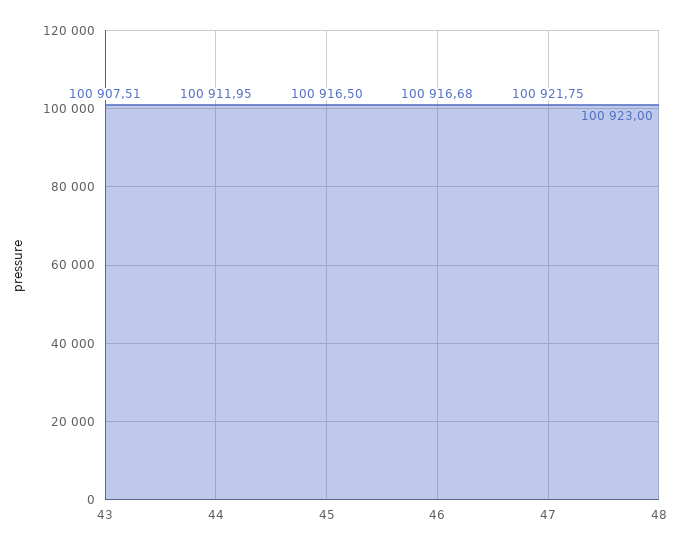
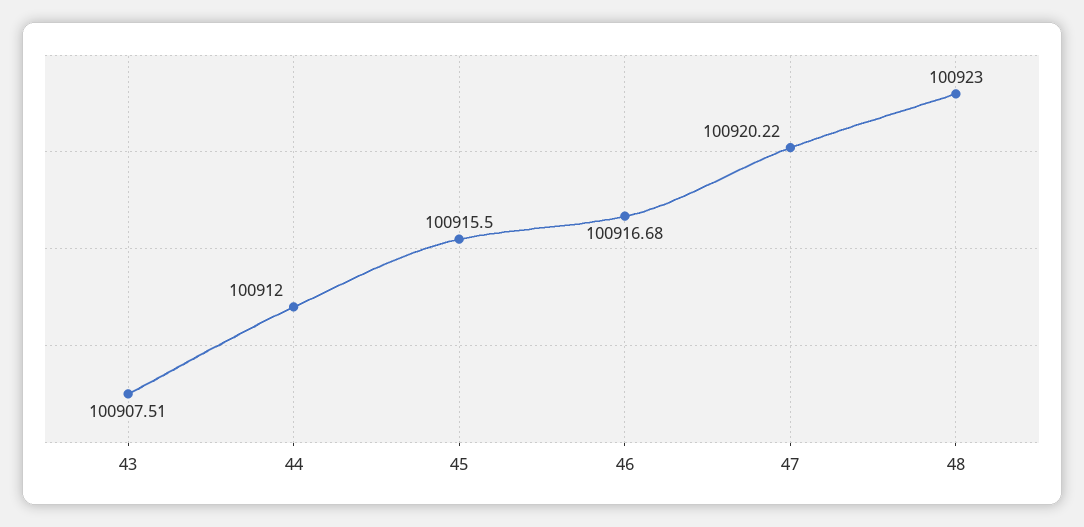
44: 100911.95 -> 100912
45: 100916.5 -> 100915.5
47: 100921.75 -> 100920.22

